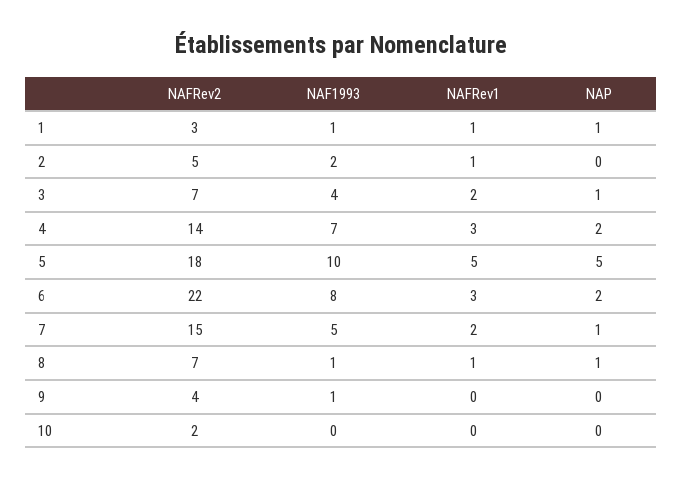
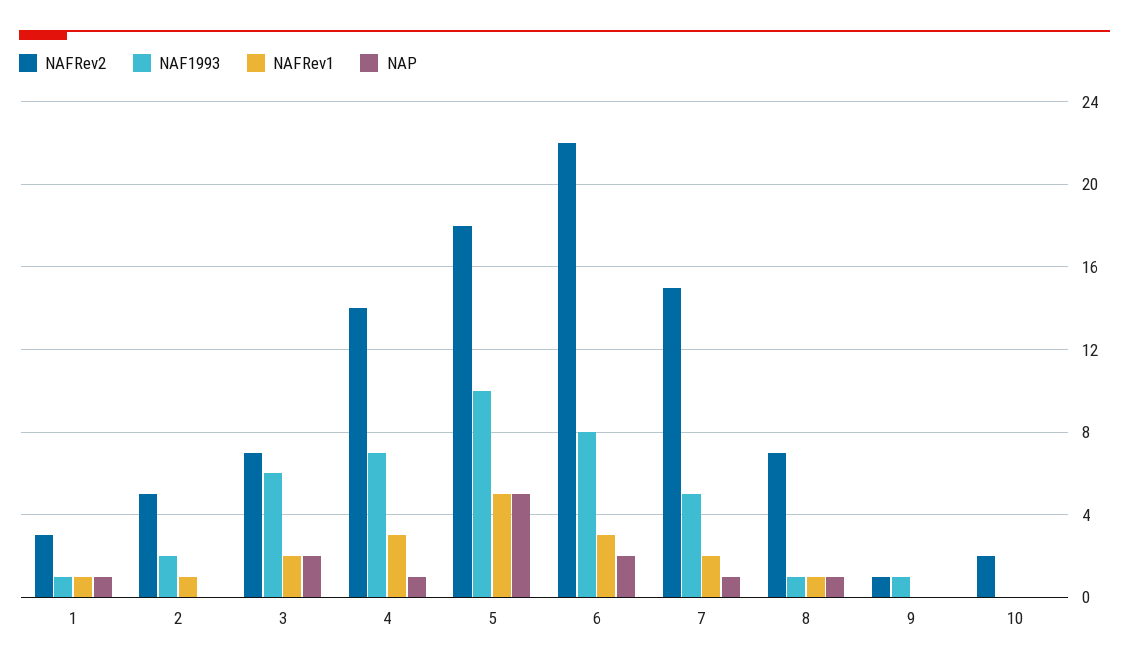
NAF1993, 3: 4 -> 6
NAP, 3: 1 -> 2
NAP, 4: 2 -> 1
NAFRev2, 9: 4 -> 1

